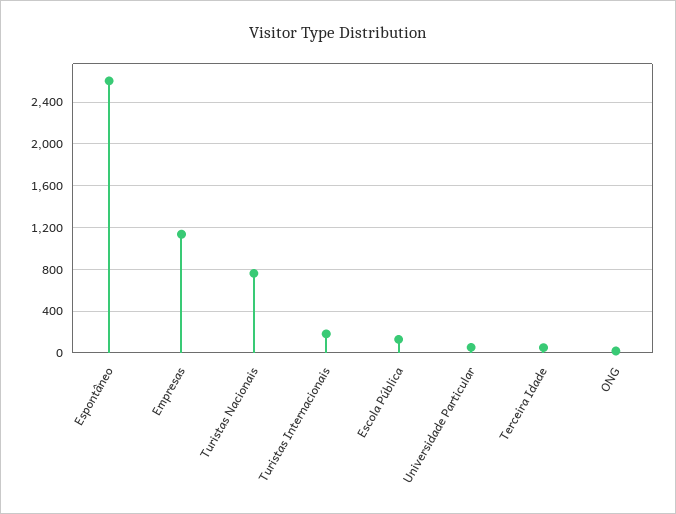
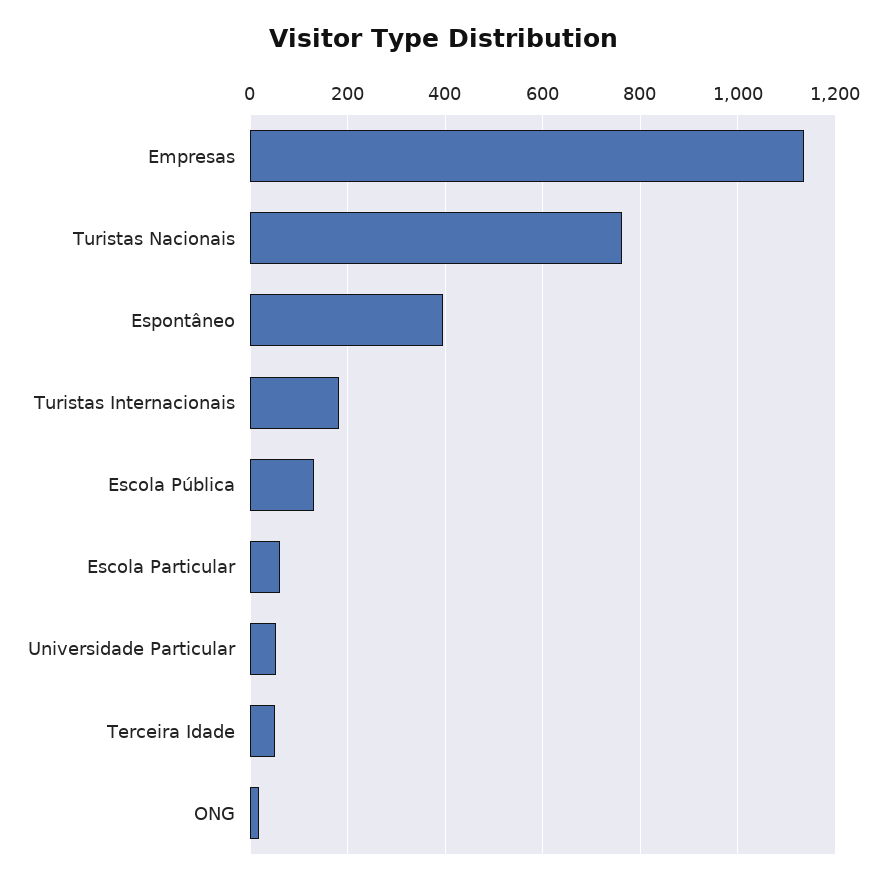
Espontâneo: 2600 -> 400
Escola Particular: none -> 60

